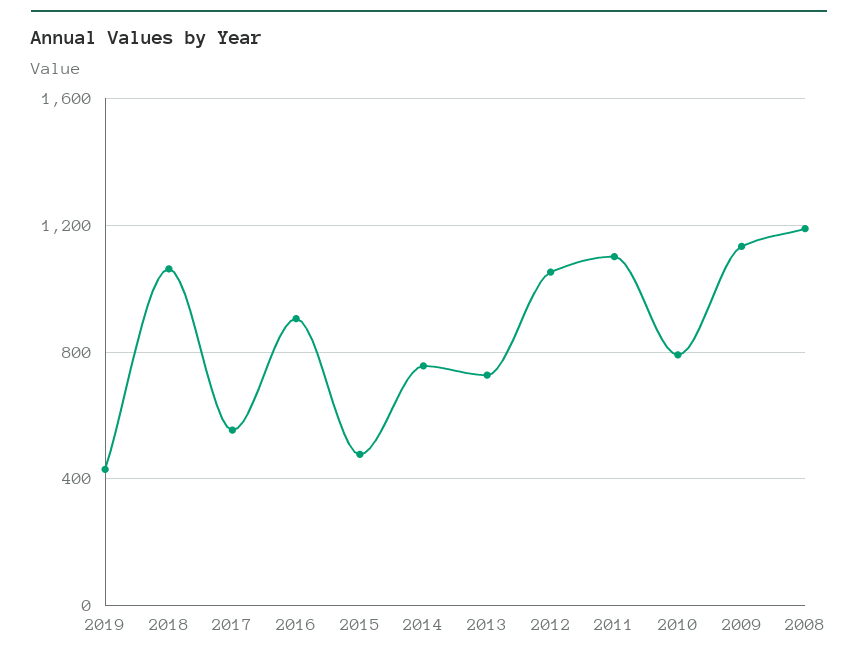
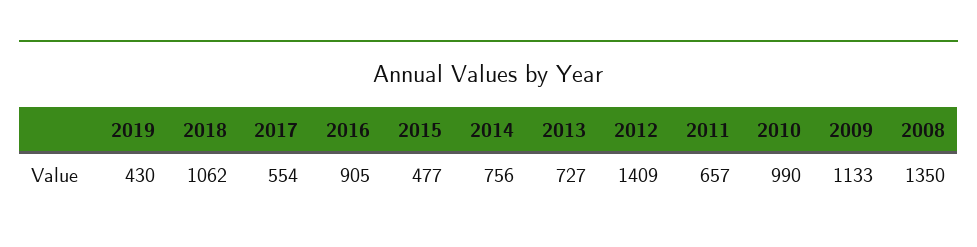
2012: 1050 -> 1409
2011: 1100 -> 657
2010: 800 -> 990
2008: 1200 -> 1350

